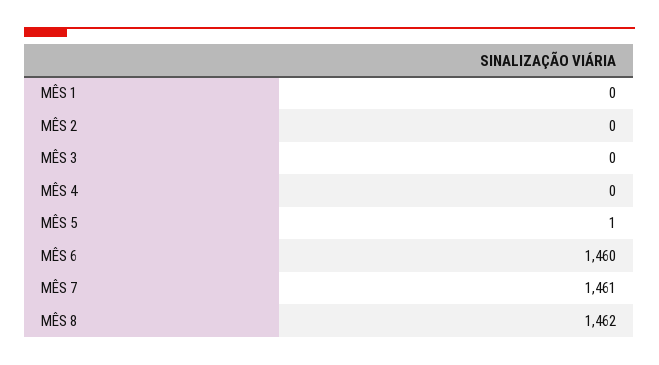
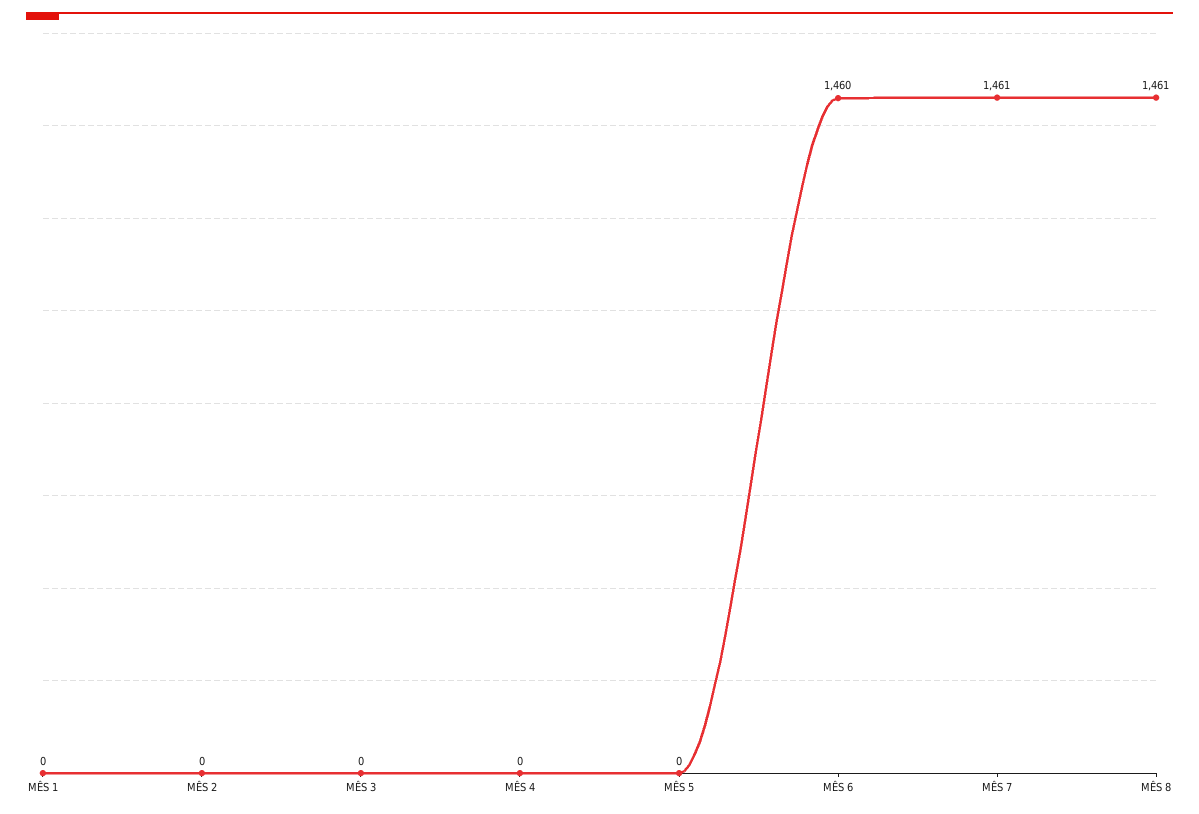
MÊS 5: 1 -> 0
MÊS 8: 1462 -> 1461

